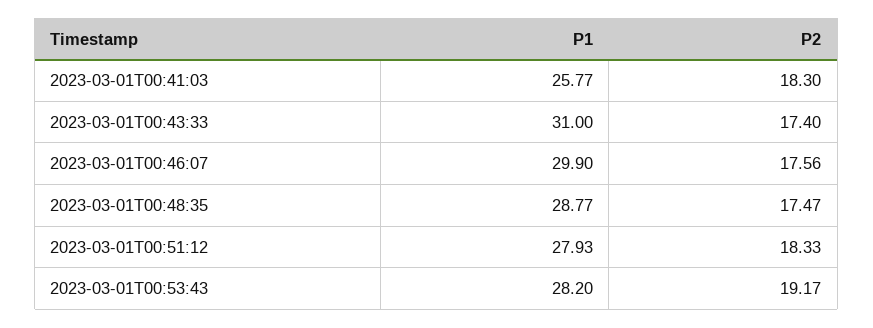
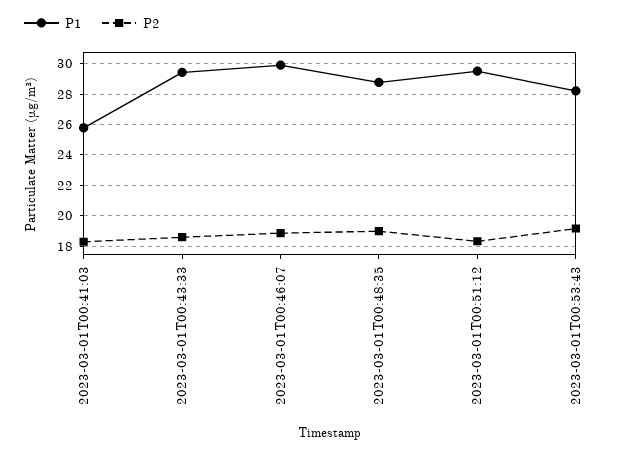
P1, 2023-03-01T00:43:33: 31 -> 29.5
P2, 2023-03-01T00:43:33: 17.4 -> 18.5
P2, 2023-03-01T00:46:07: 17.56 -> 19
P2, 2023-03-01T00:48:35: 17.47 -> 19
P1, 2023-03-01T00:51:12: 27.93 -> 29.5

